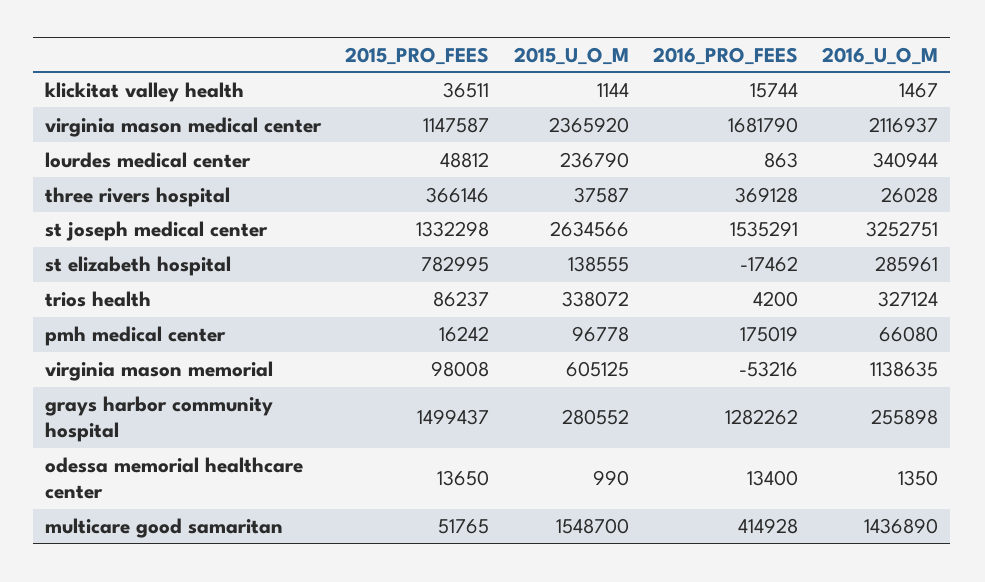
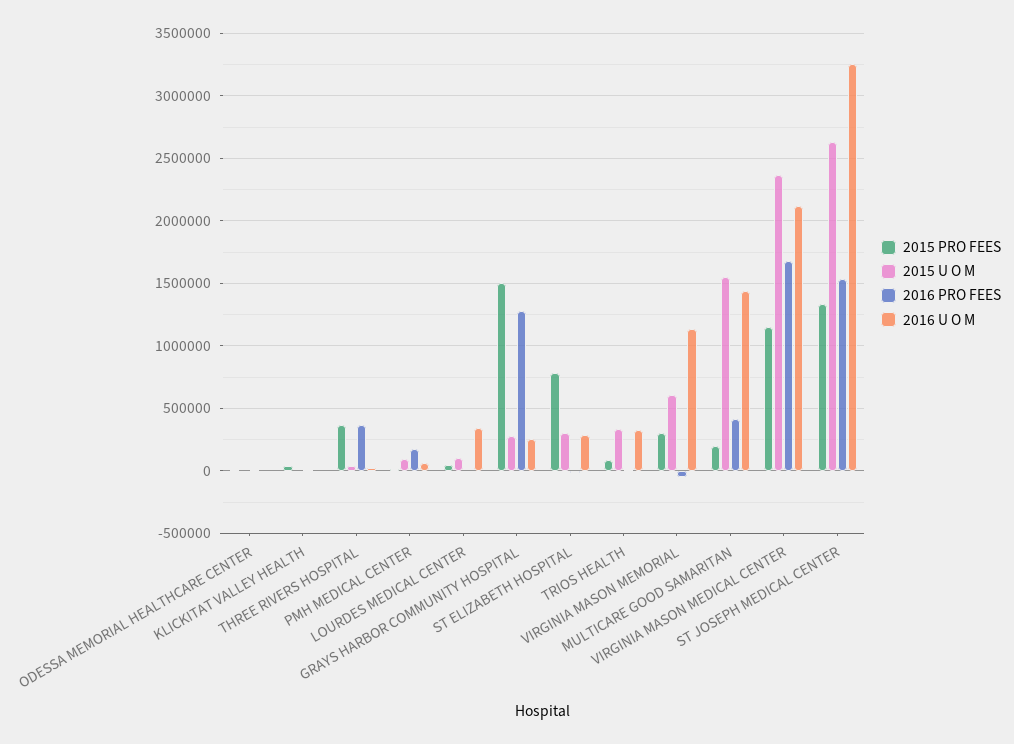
2015_U_O_M, lourdes medical center: 236790 -> 100000
2015_U_O_M, st elizabeth hospital: 138555 -> 300000
2015_PRO_FEES, virginia mason memorial: 98008 -> 300000
2015_PRO_FEES, multicare good samaritan: 51765 -> 200000

